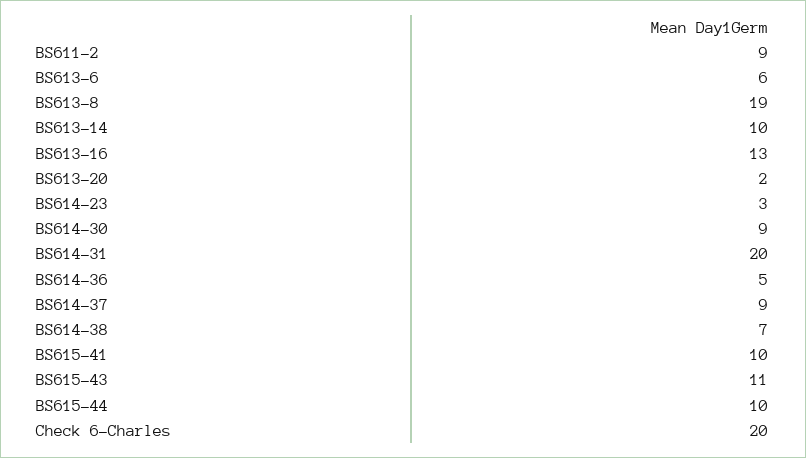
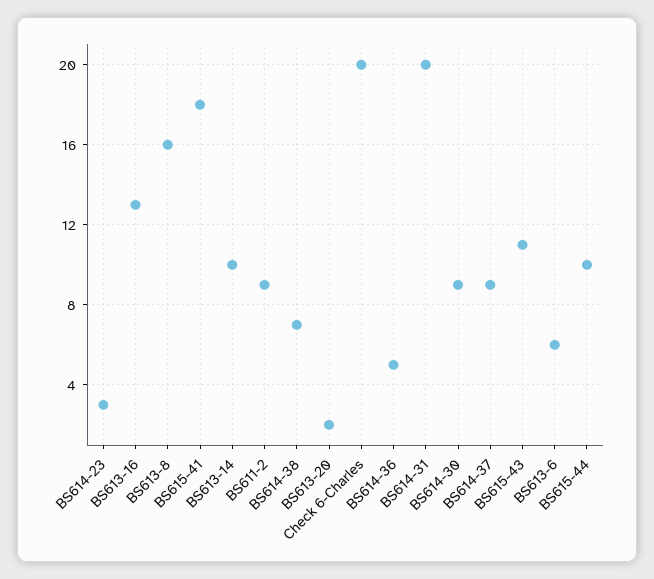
BS613-8: 19 -> 16
BS615-41: 10 -> 18

